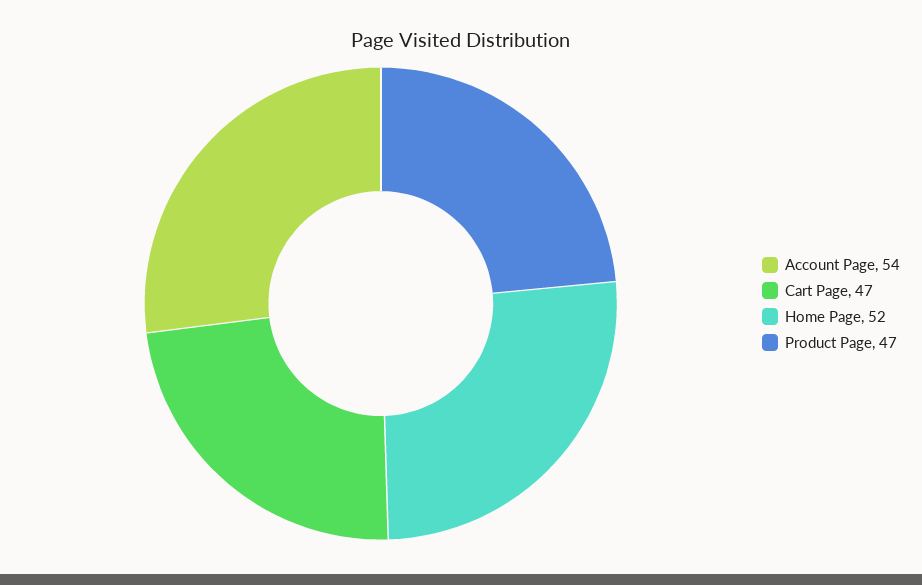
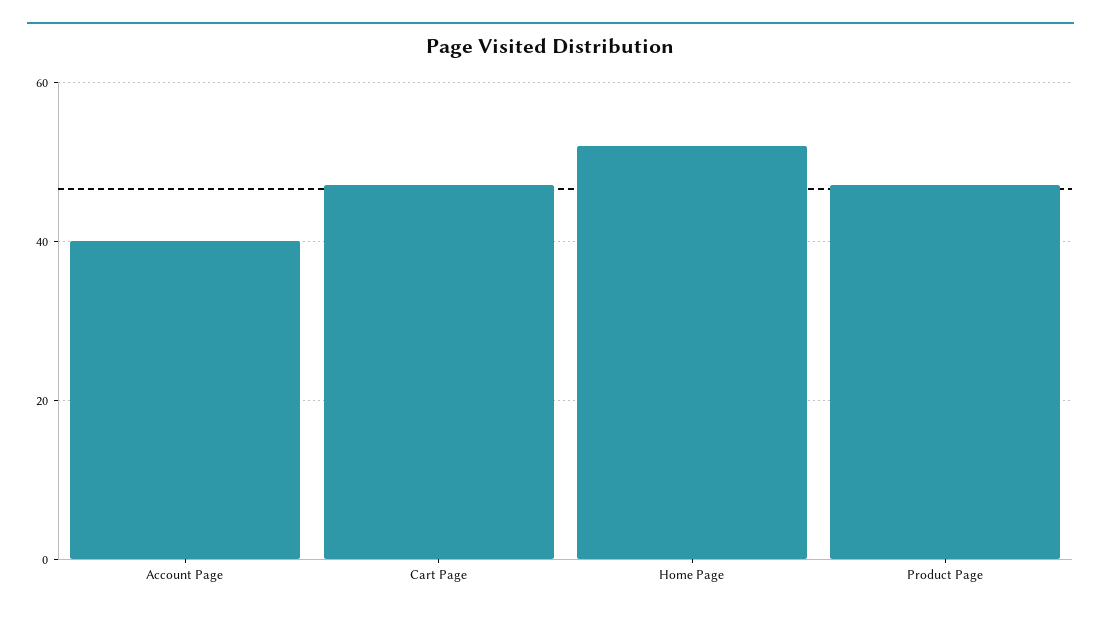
Account Page: 54 -> 40

